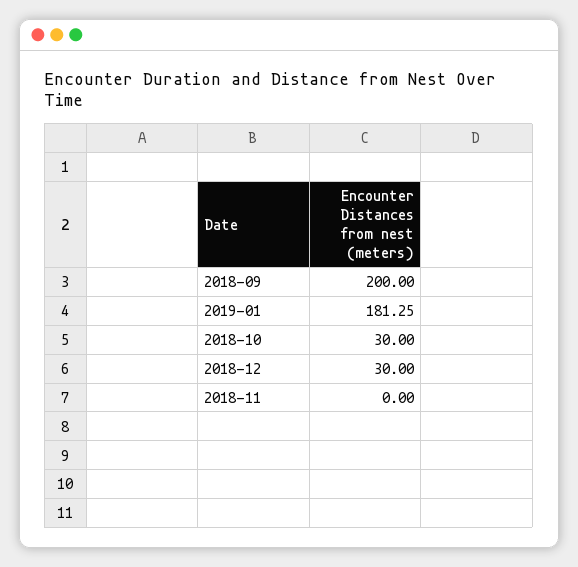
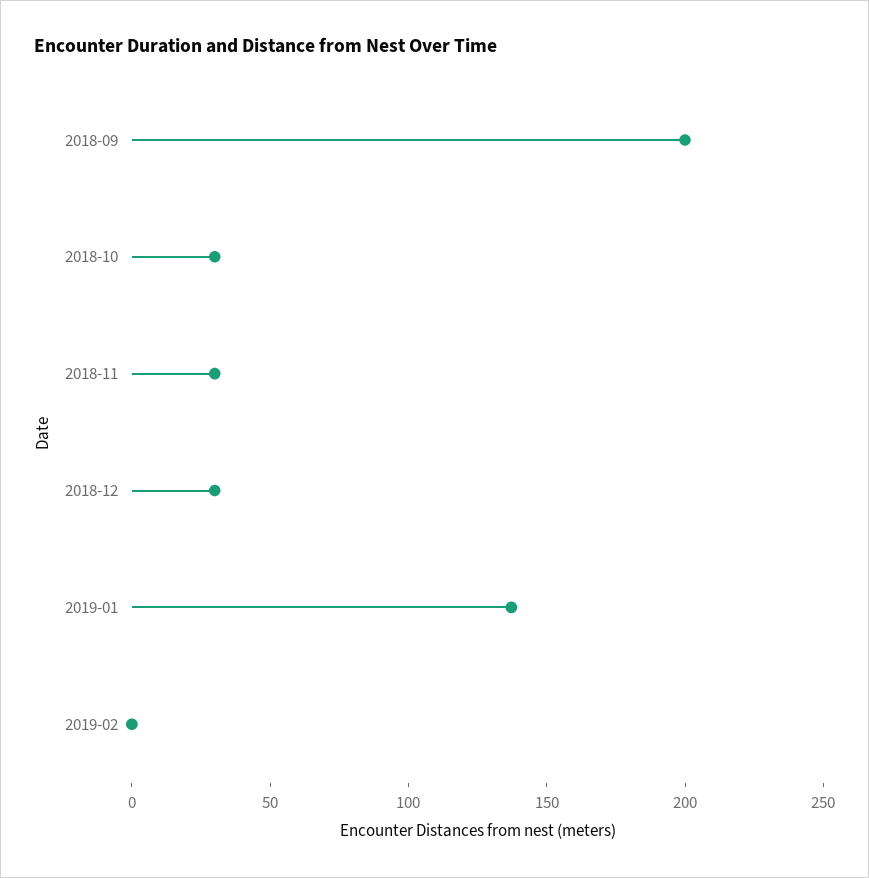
2019-01: 181.25 -> 140
2018-11: 0 -> 30
2019-02: none -> 0

